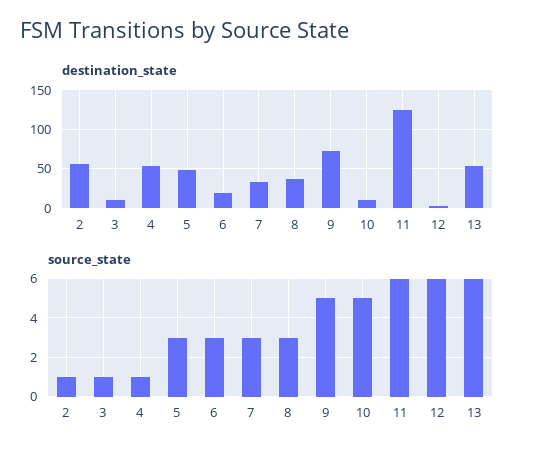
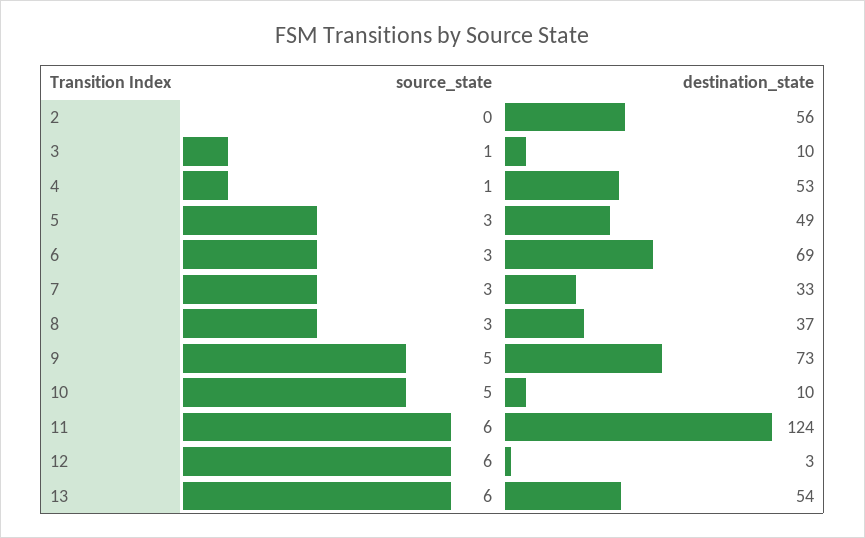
destination_state, 6: 20 -> 69
source_state, 2: 1 -> 0

